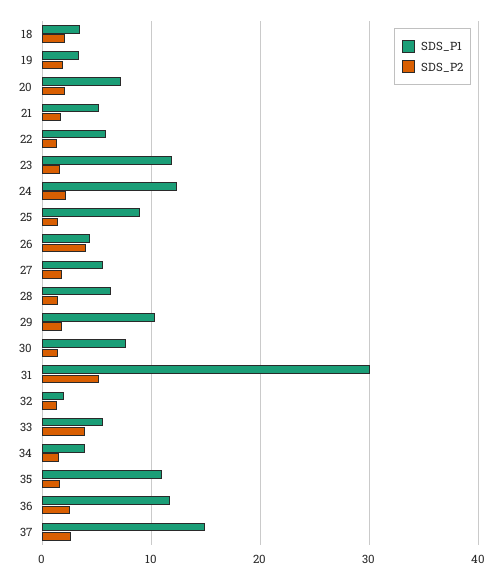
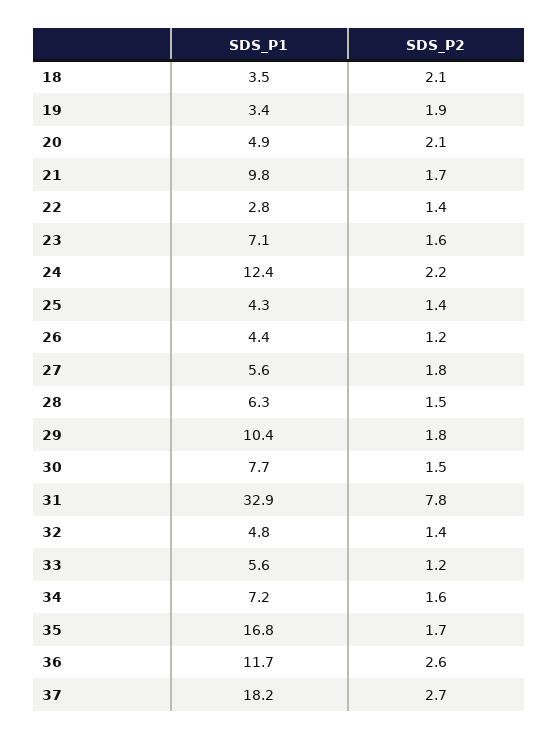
SDS_P1, 20: 7 -> 4.9
SDS_P1, 21: 5 -> 9.8
SDS_P1, 22: 6 -> 2.8
SDS_P1, 23: 12 -> 7.1
SDS_P1, 25: 9 -> 4.3
SDS_P2, 26: 4 -> 1.2
SDS_P1, 31: 30 -> 32.9
SDS_P2, 31: 5 -> 7.8
SDS_P1, 32: 2 -> 4.8
SDS_P2, 33: 4 -> 1.2
SDS_P1, 34: 4 -> 7.2
SDS_P1, 35: 11 -> 16.8
SDS_P1, 37: 15 -> 18.2

